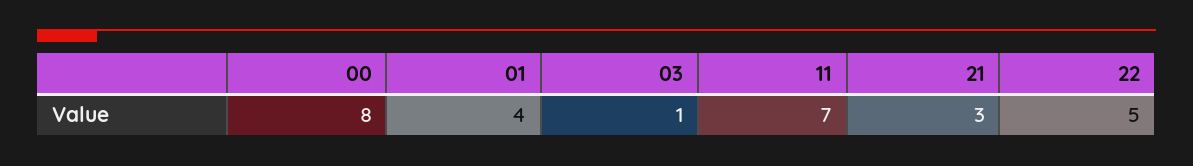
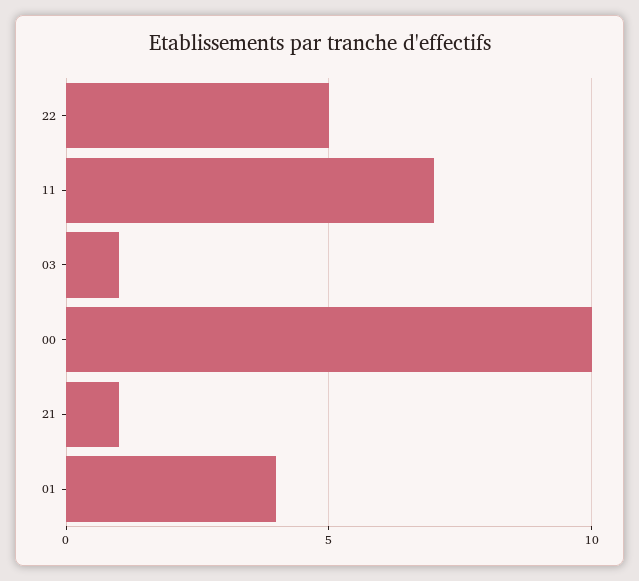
00: 8 -> 10
21: 3 -> 1

